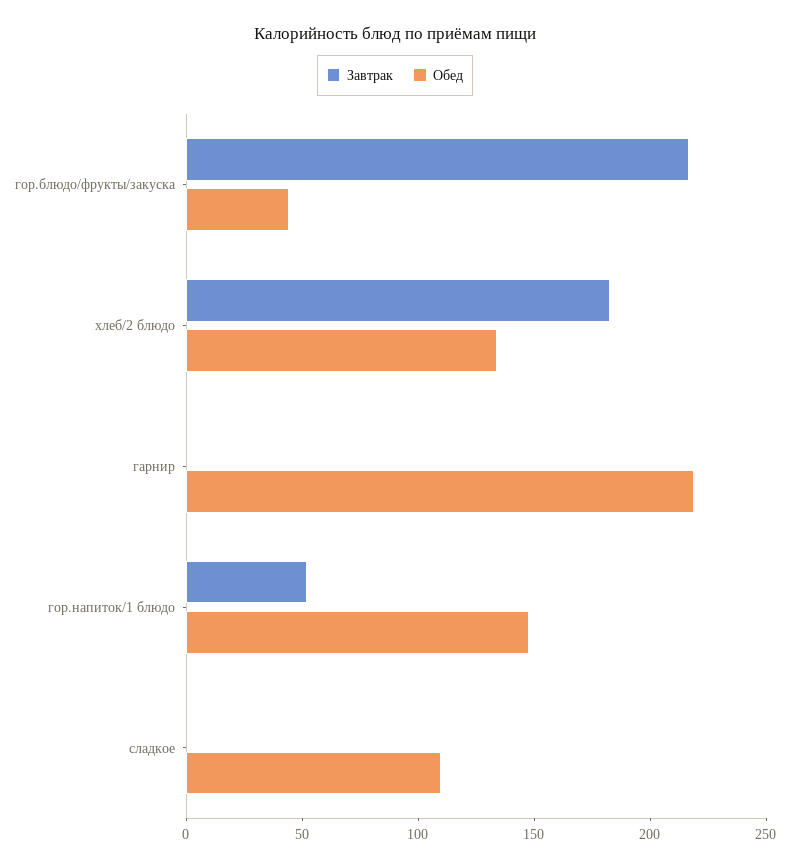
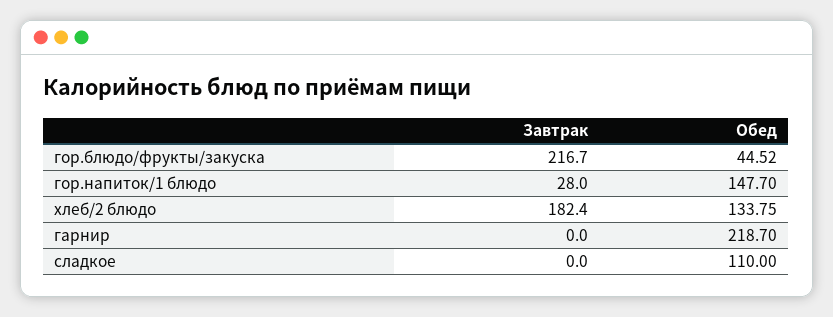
Завтрак, гор.напиток/1 блюдо: 50 -> 28

